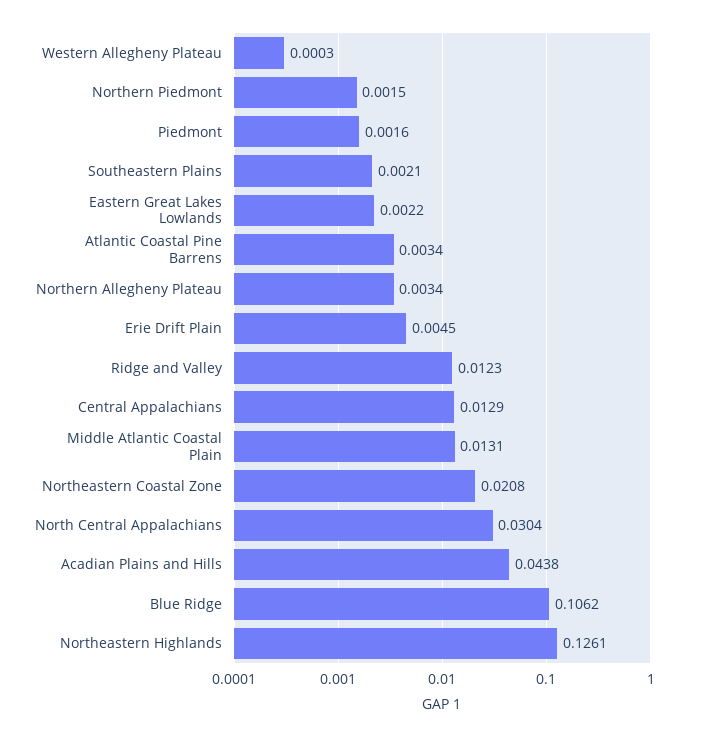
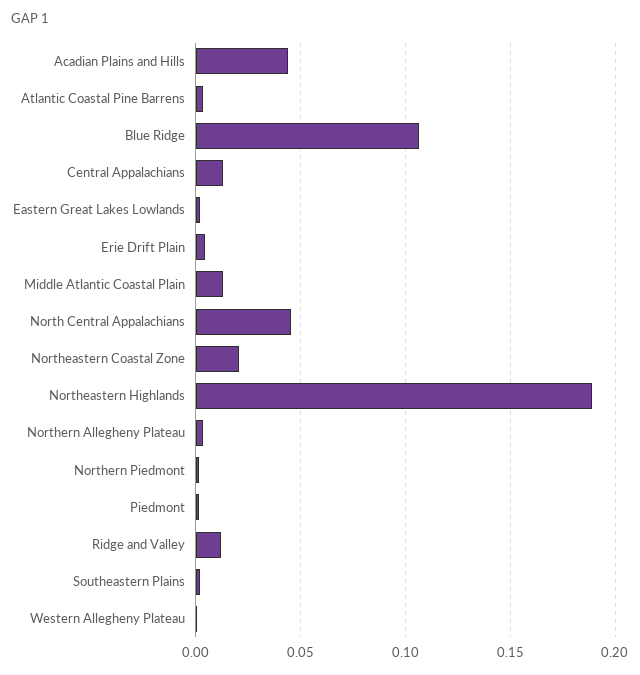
North Central Appalachians: 0.0304 -> 0.045
Northeastern Highlands: 0.1261 -> 0.19

